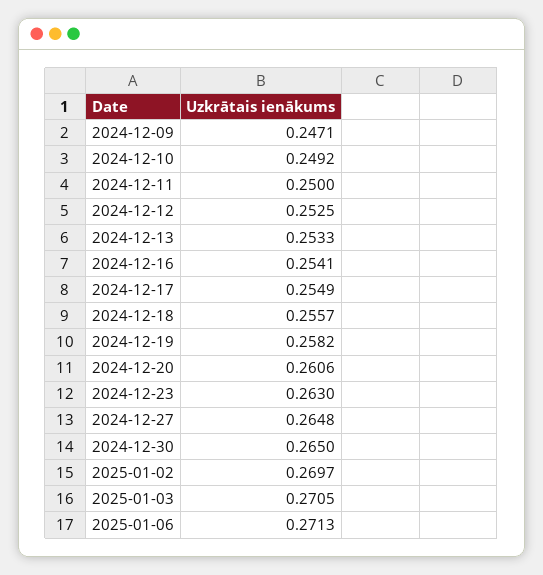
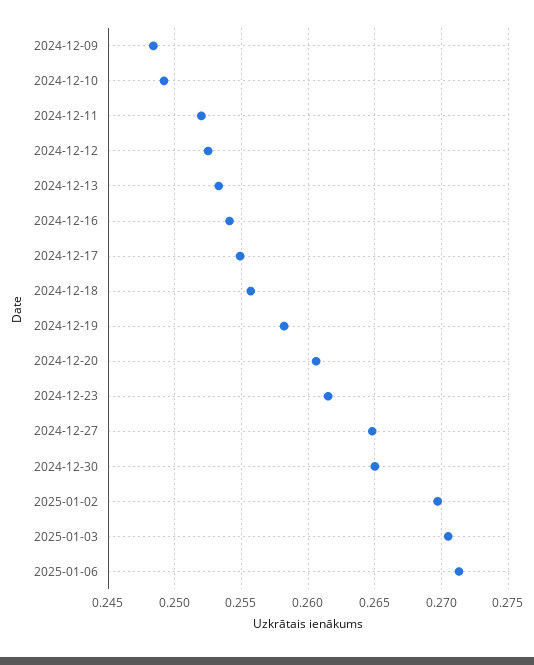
2024-12-09: 0.2471 -> 0.2485
2024-12-11: 0.25 -> 0.252
2024-12-23: 0.263 -> 0.2615

